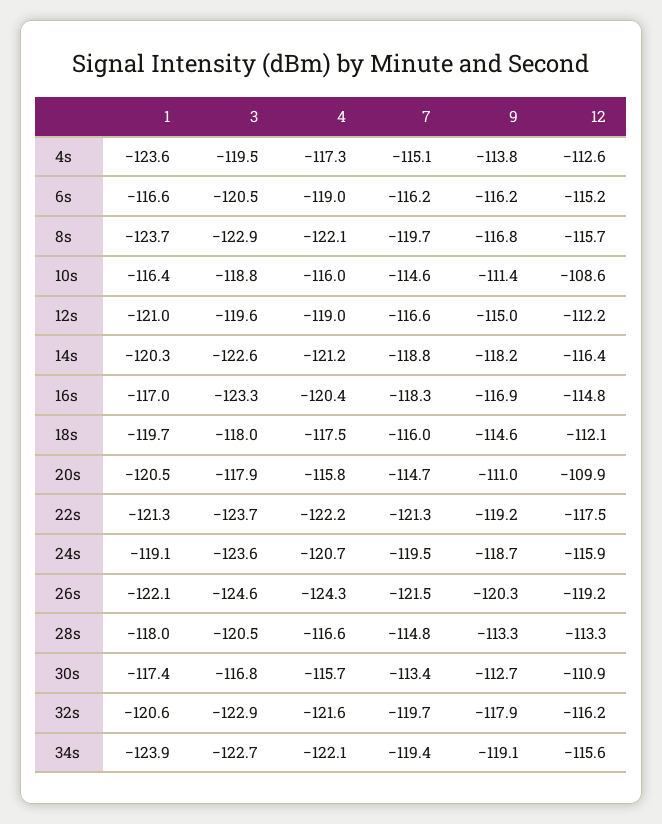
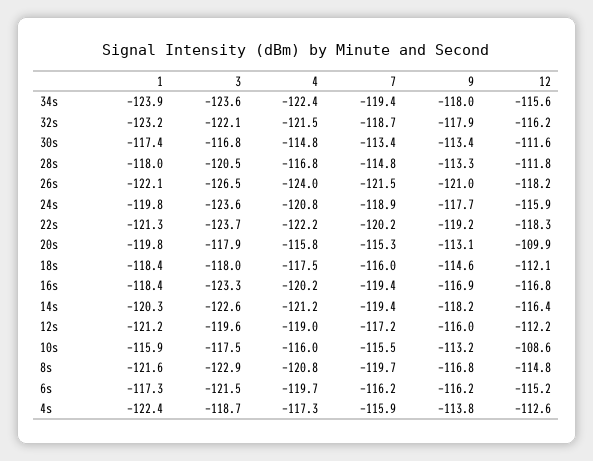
1, 4s: -123.6 -> -122.4
3, 4s: -119.5 -> -118.7
7, 4s: -115.1 -> -115.9
1, 6s: -116.6 -> -117.3
3, 6s: -120.5 -> -121.5
4, 6s: -119 -> -119.7
1, 8s: -123.7 -> -121.6
4, 8s: -122.1 -> -120.8
12, 8s: -115.7 -> -114.8
1, 10s: -116.4 -> -115.9
3, 10s: -118.8 -> -117.5
7, 10s: -114.6 -> -115.5
9, 10s: -111.4 -> -113.2
1, 12s: -121 -> -121.2
7, 12s: -116.6 -> -117.2
9, 12s: -115 -> -116
7, 14s: -118.8 -> -119.4
1, 16s: -117 -> -118.4
4, 16s: -120.4 -> -120.2
7, 16s: -118.3 -> -119.4
12, 16s: -114.8 -> -116.8
1, 18s: -119.7 -> -118.4
1, 20s: -120.5 -> -119.8
7, 20s: -114.7 -> -115.3
9, 20s: -111 -> -113.1
7, 22s: -121.3 -> -120.2
12, 22s: -117.5 -> -118.3
1, 24s: -119.1 -> -119.8
4, 24s: -120.7 -> -120.8
7, 24s: -119.5 -> -118.9
9, 24s: -118.7 -> -117.7
3, 26s: -124.6 -> -126.5
4, 26s: -124.3 -> -124
9, 26s: -120.3 -> -121
12, 26s: -119.2 -> -118.2
4, 28s: -116.6 -> -116.8
12, 28s: -113.3 -> -111.8
4, 30s: -115.7 -> -114.8
9, 30s: -112.7 -> -113.4
12, 30s: -110.9 -> -111.6
1, 32s: -120.6 -> -123.2
3, 32s: -122.9 -> -122.1
4, 32s: -121.6 -> -121.5
7, 32s: -119.7 -> -118.7
3, 34s: -122.7 -> -123.6
4, 34s: -122.1 -> -122.4
9, 34s: -119.1 -> -118

